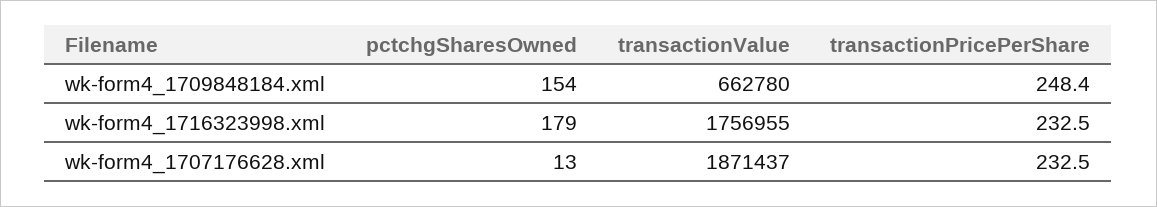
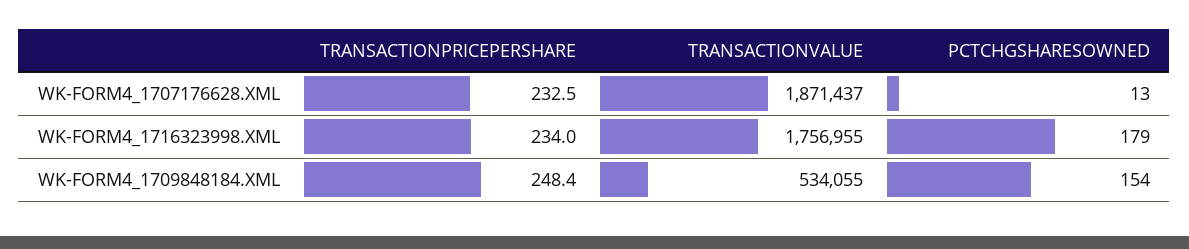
transactionValue, wk-form4_1709848184.xml: 662780 -> 534055
transactionPricePerShare, wk-form4_1716323998.xml: 232.5 -> 234

